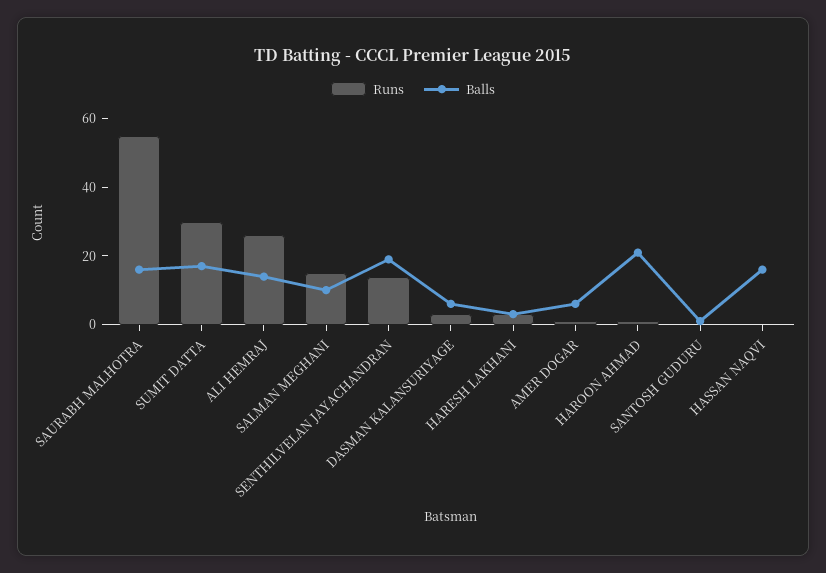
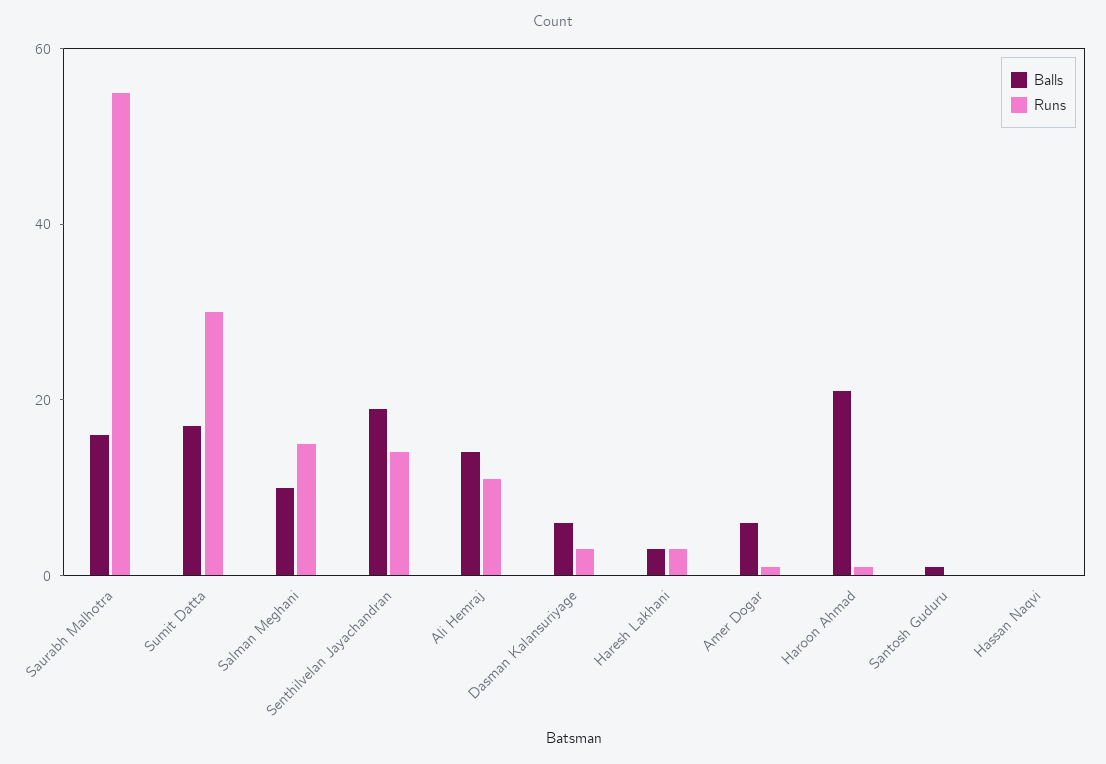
Runs, ALI HEMRAJ: 25 -> 10
Balls, HASSAN NAQVI: 15 -> 0

